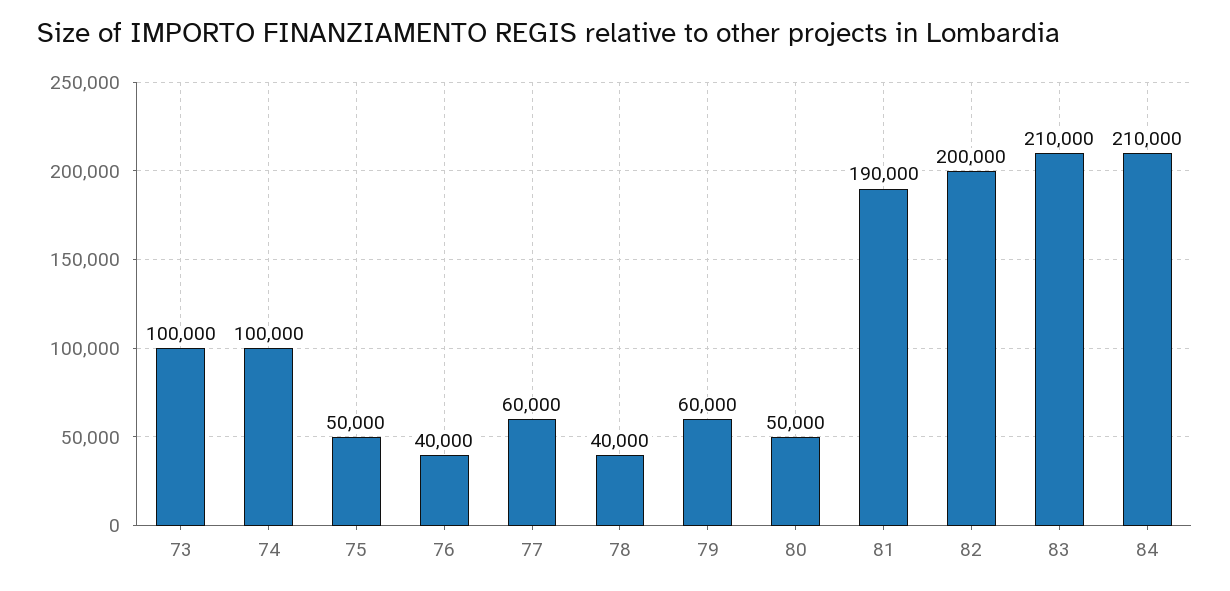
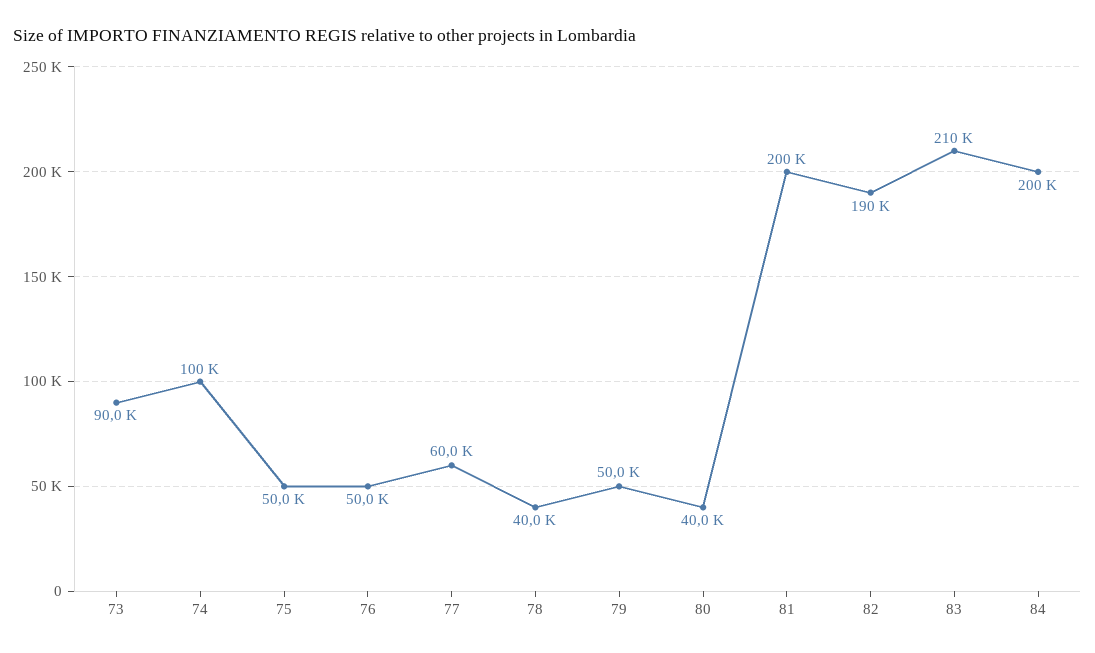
73: 100000 -> 90000
76: 40000 -> 50000
79: 60000 -> 50000
80: 50000 -> 40000
81: 190000 -> 200000
82: 200000 -> 190000
84: 210000 -> 200000

